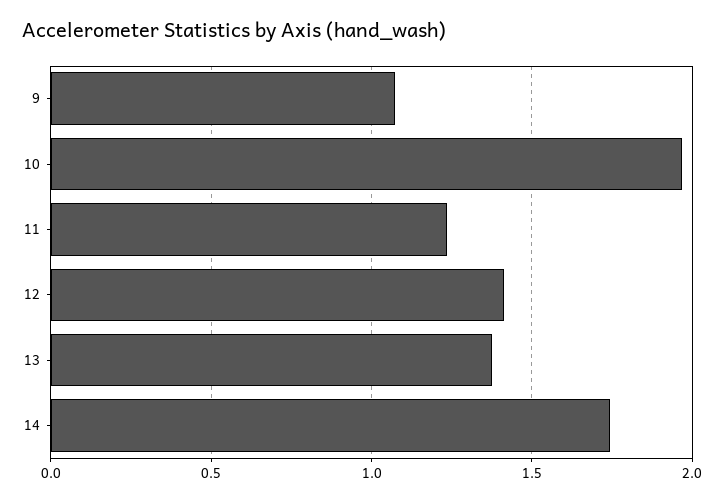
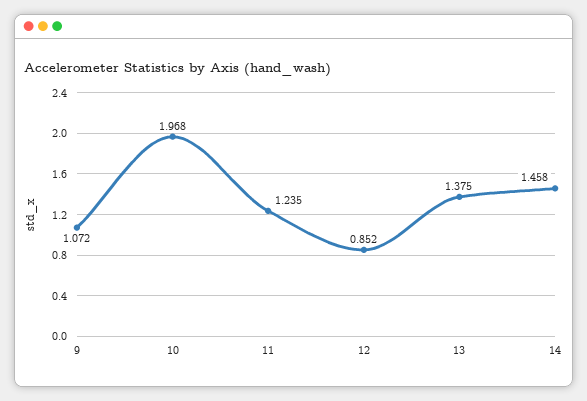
12: 1.4 -> 0.852
14: 1.75 -> 1.458

